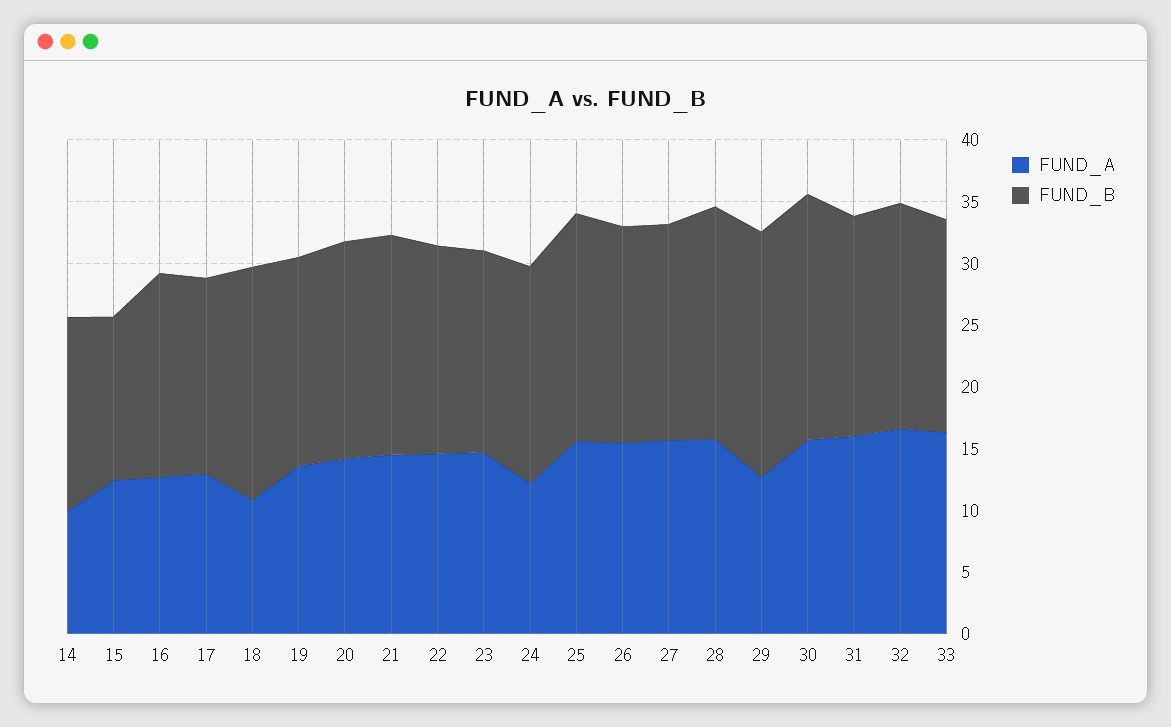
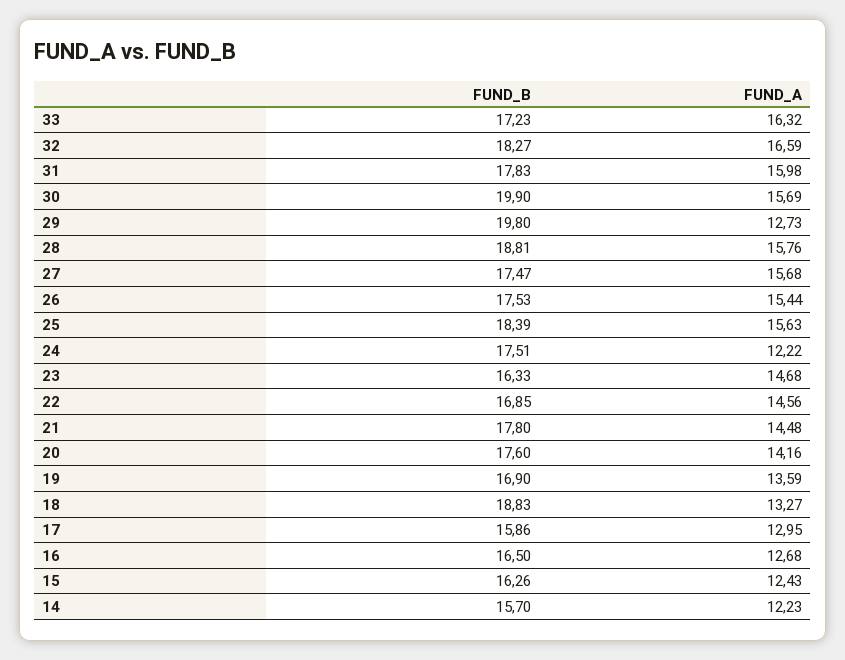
FUND_A, 14: 10 -> 12.23
FUND_B, 15: 13 -> 16.26
FUND_A, 18: 11 -> 13.27

